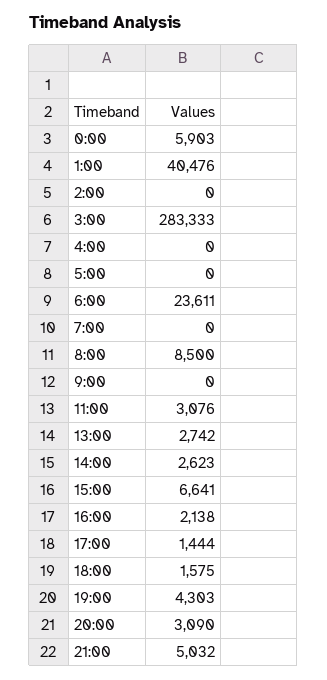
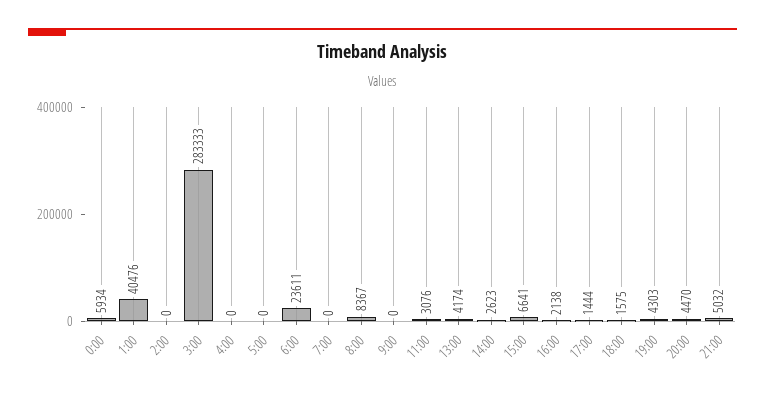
0:00: 5903 -> 5934
8:00: 8500 -> 8367
13:00: 2742 -> 4174
20:00: 3090 -> 4470

